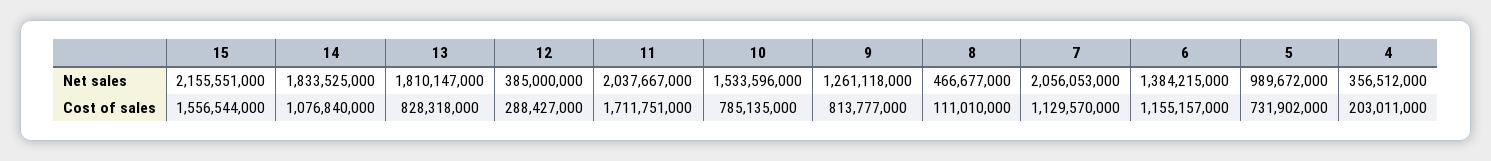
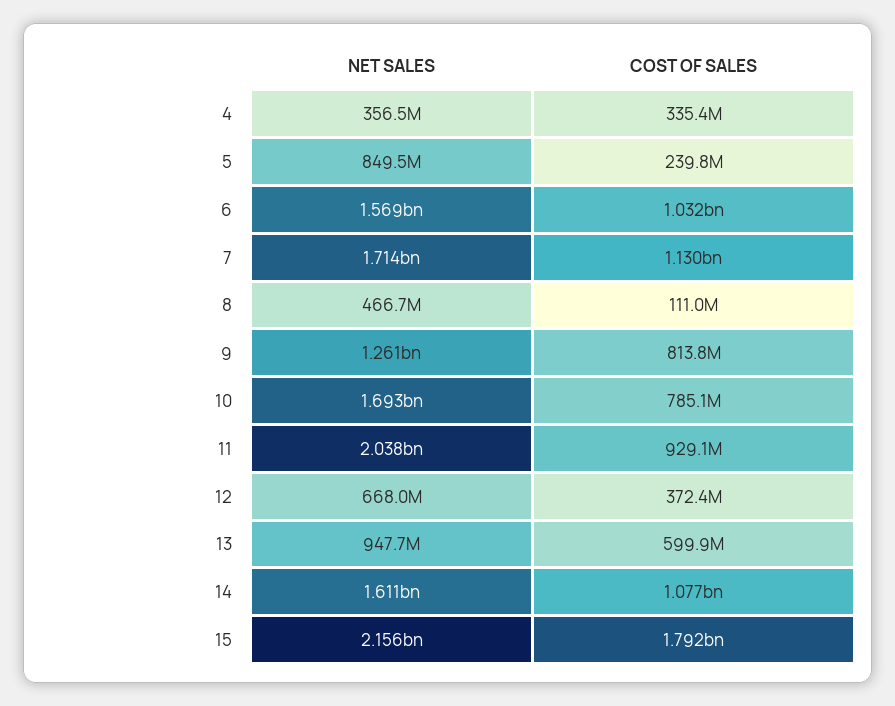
14, Net sales: 1833525000 -> 1611000000
13, Net sales: 1810147000 -> 947700000
12, Net sales: 385000000 -> 668000000
10, Net sales: 1533596000 -> 1693000000
7, Net sales: 2056053000 -> 1714000000
6, Net sales: 1384215000 -> 1569000000
5, Net sales: 989672000 -> 849500000
15, Cost of sales: 1556544000 -> 1792000000
13, Cost of sales: 828318000 -> 599900000
12, Cost of sales: 288427000 -> 372400000
11, Cost of sales: 1711751000 -> 929100000
6, Cost of sales: 1155157000 -> 1032000000
5, Cost of sales: 731902000 -> 239800000
4, Cost of sales: 203011000 -> 335400000

